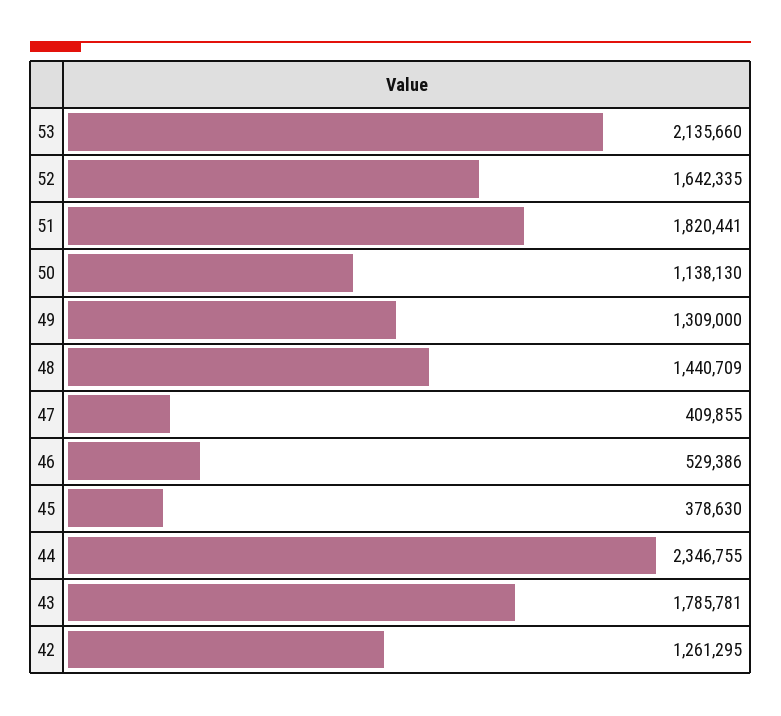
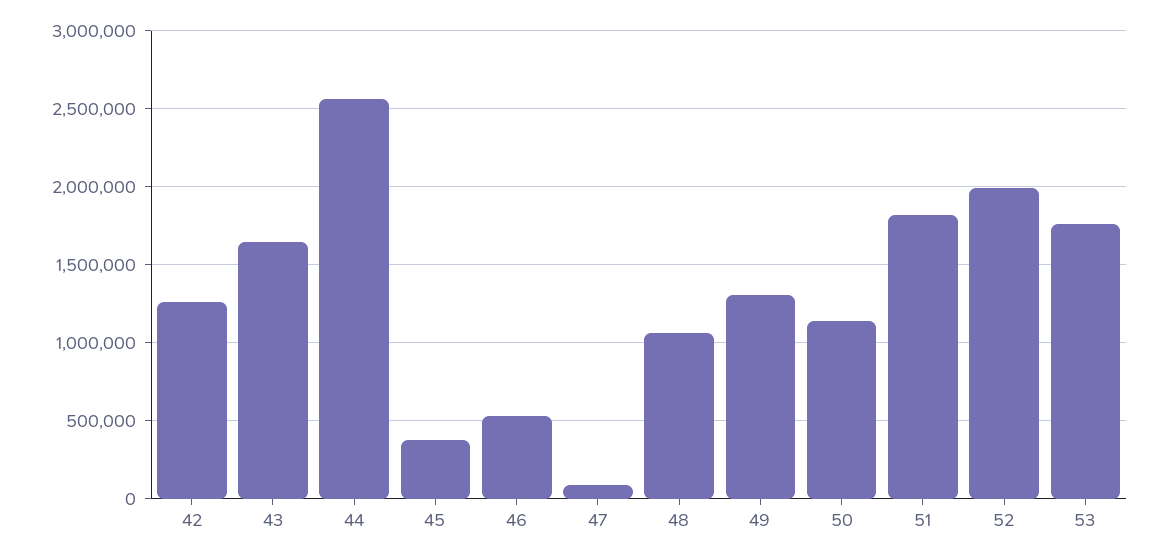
53: 2135660 -> 1750000
52: 1642335 -> 2000000
48: 1440709 -> 1050000
47: 409855 -> 100000
44: 2346755 -> 2550000
43: 1785781 -> 1650000

